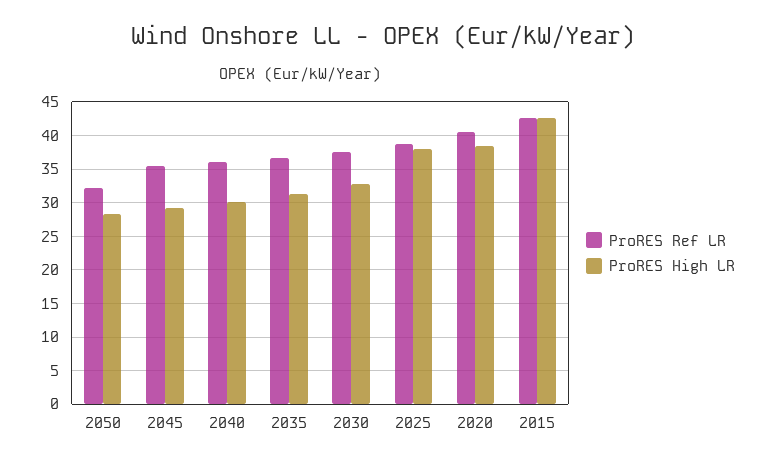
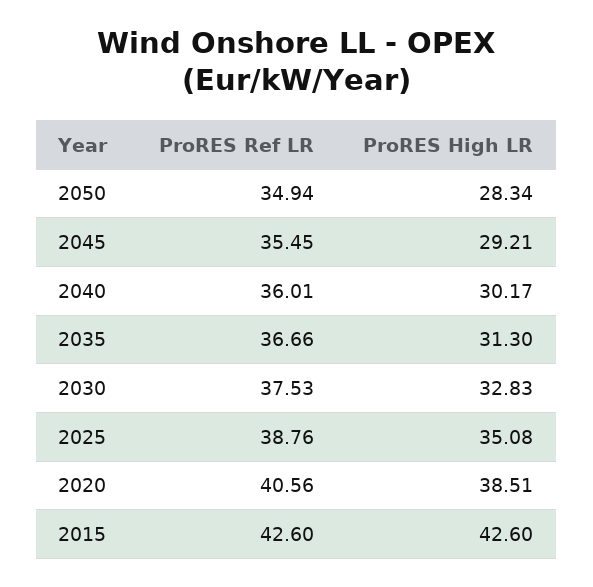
ProRES Ref LR, 2050: 32 -> 34.94
ProRES High LR, 2025: 38 -> 35.08

